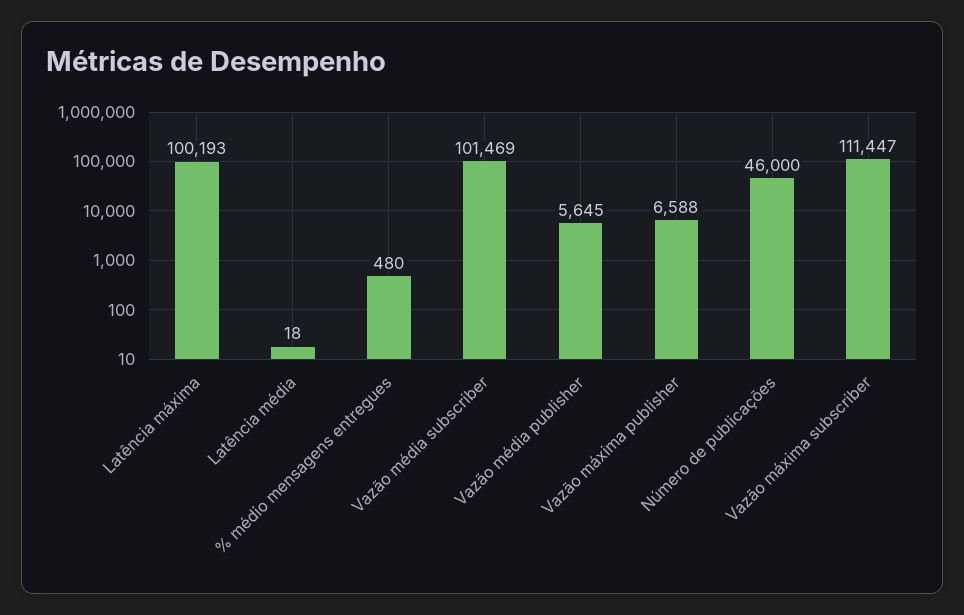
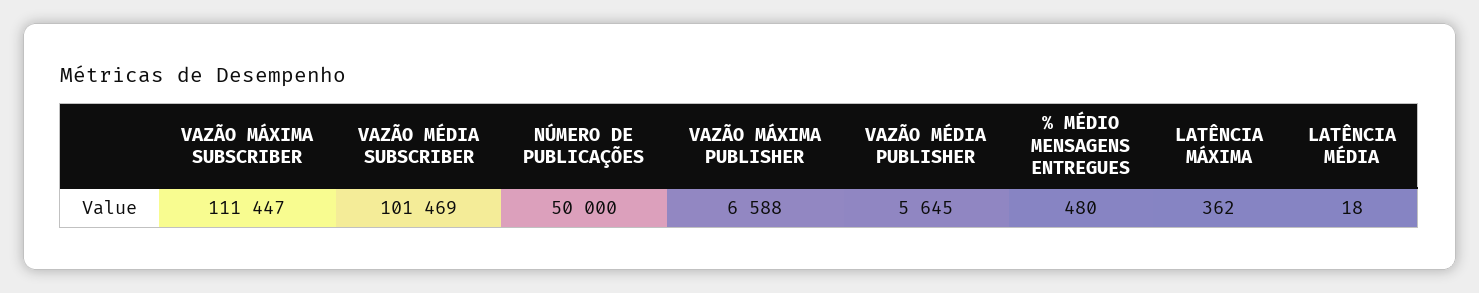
Latência máxima: 100193 -> 362
Número de publicações: 46000 -> 50000

